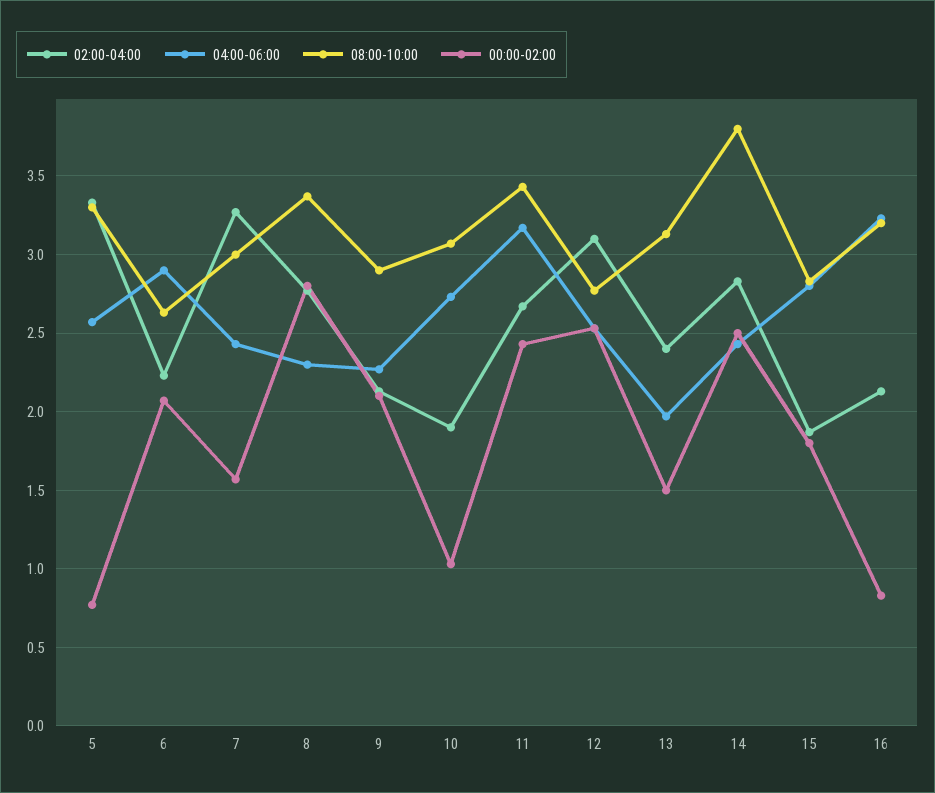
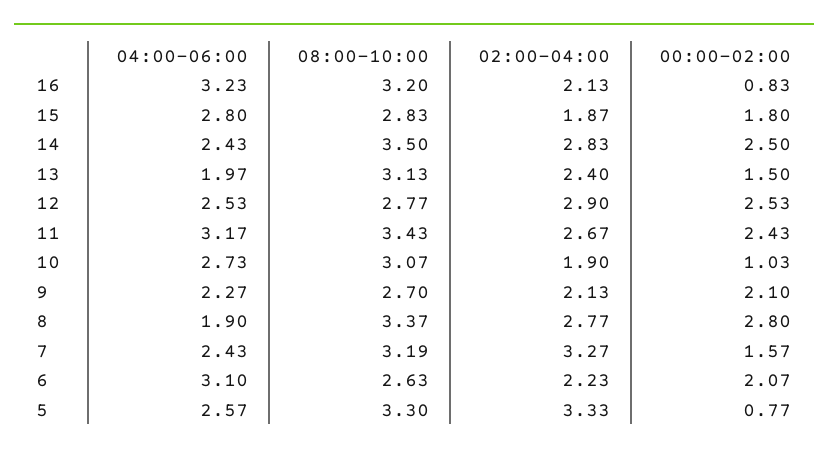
04:00-06:00, 6: 2.9 -> 3.1
08:00-10:00, 7: 3 -> 3.19
04:00-06:00, 8: 2.3 -> 1.9
08:00-10:00, 9: 2.9 -> 2.7
02:00-04:00, 12: 3.1 -> 2.9
08:00-10:00, 14: 3.8 -> 3.5

